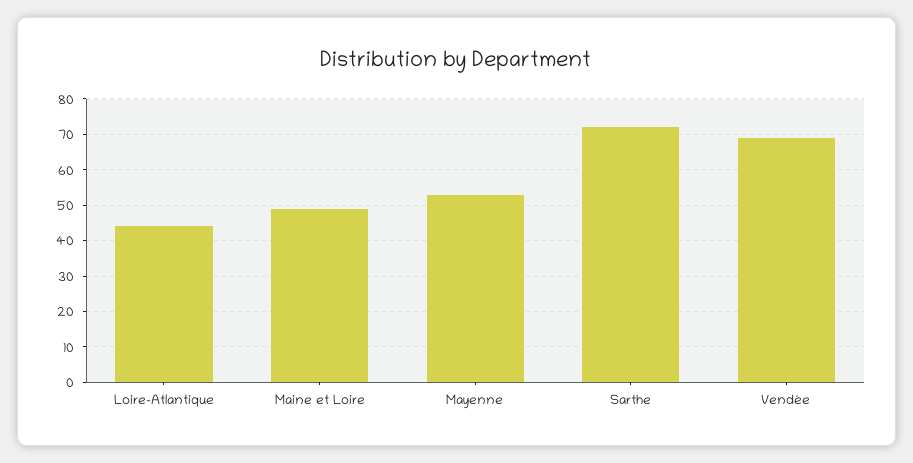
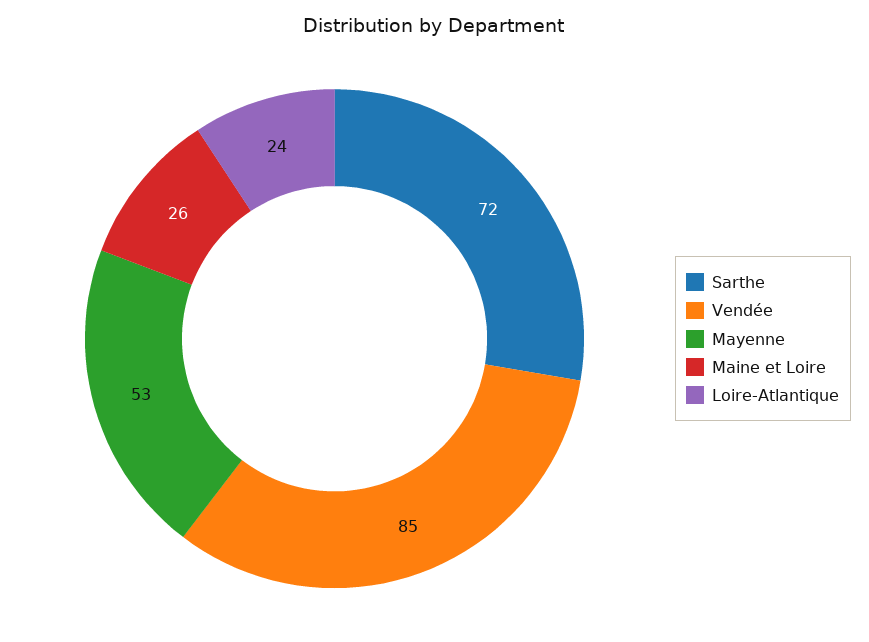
Loire-Atlantique: 45 -> 24
Maine et Loire: 50 -> 26
Vendée: 70 -> 85

